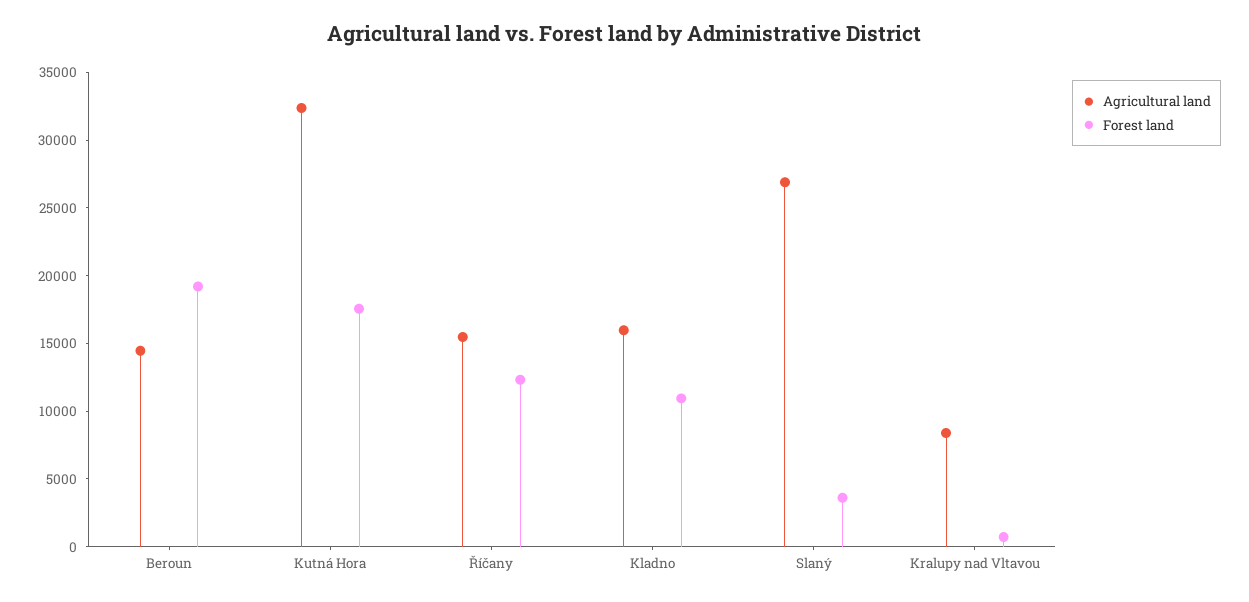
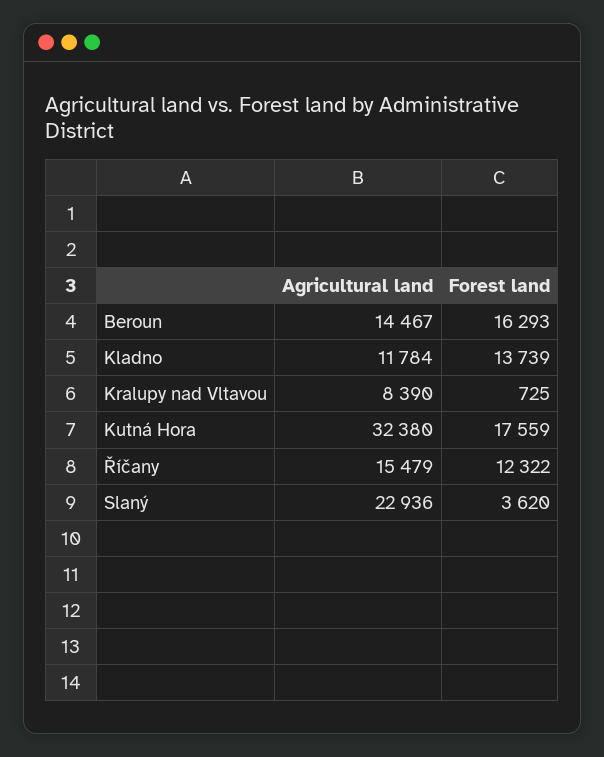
Forest land, Beroun: 19000 -> 16293
Agricultural land, Kladno: 16000 -> 11784
Forest land, Kladno: 11000 -> 13739
Agricultural land, Slaný: 27000 -> 22936

